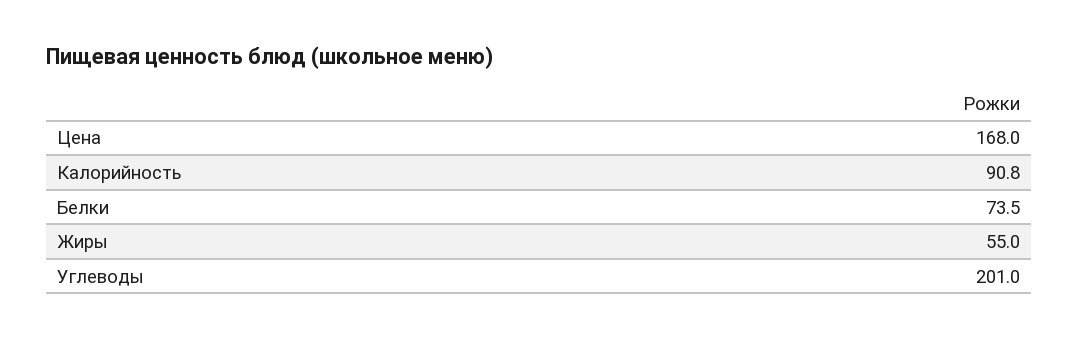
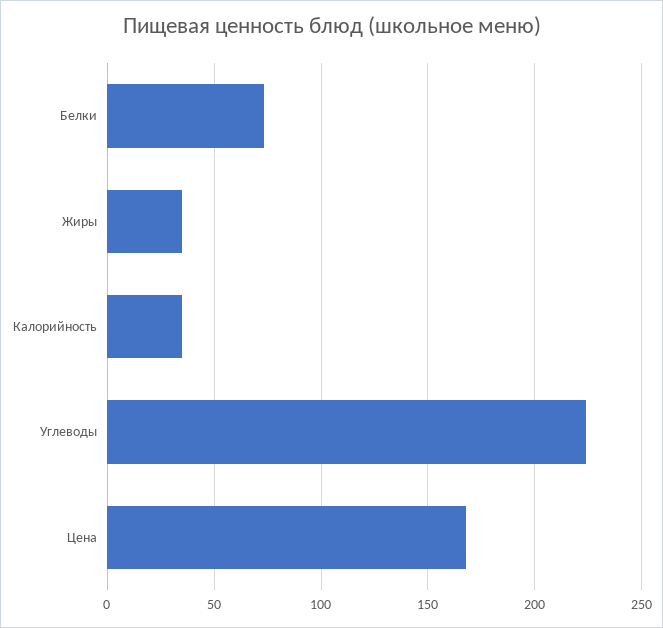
Калорийность: 90.8 -> 35
Жиры: 55 -> 35
Углеводы: 201 -> 225

